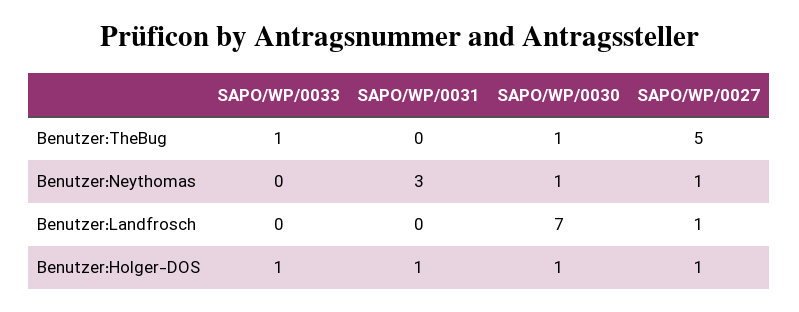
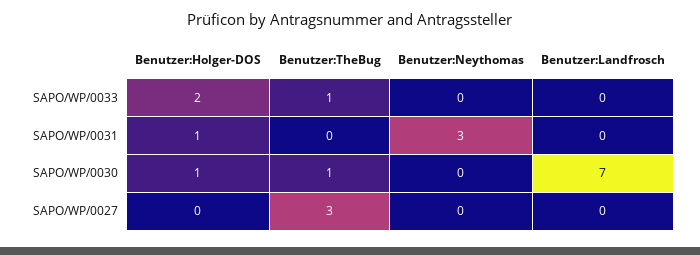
SAPO/WP/0027, Benutzer:TheBug: 5 -> 3
SAPO/WP/0030, Benutzer:Neythomas: 1 -> 0
SAPO/WP/0027, Benutzer:Neythomas: 1 -> 0
SAPO/WP/0027, Benutzer:Landfrosch: 1 -> 0
SAPO/WP/0033, Benutzer:Holger-DOS: 1 -> 2
SAPO/WP/0027, Benutzer:Holger-DOS: 1 -> 0

